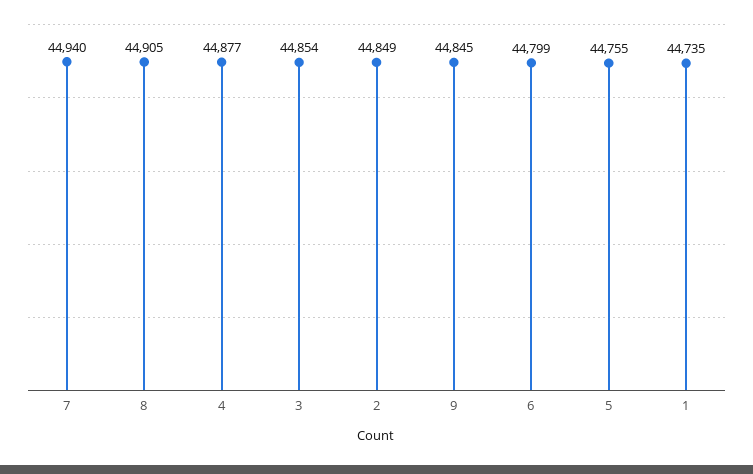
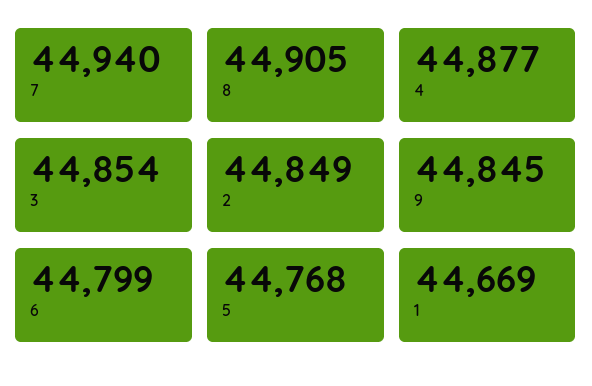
5: 44755 -> 44768
1: 44735 -> 44669

